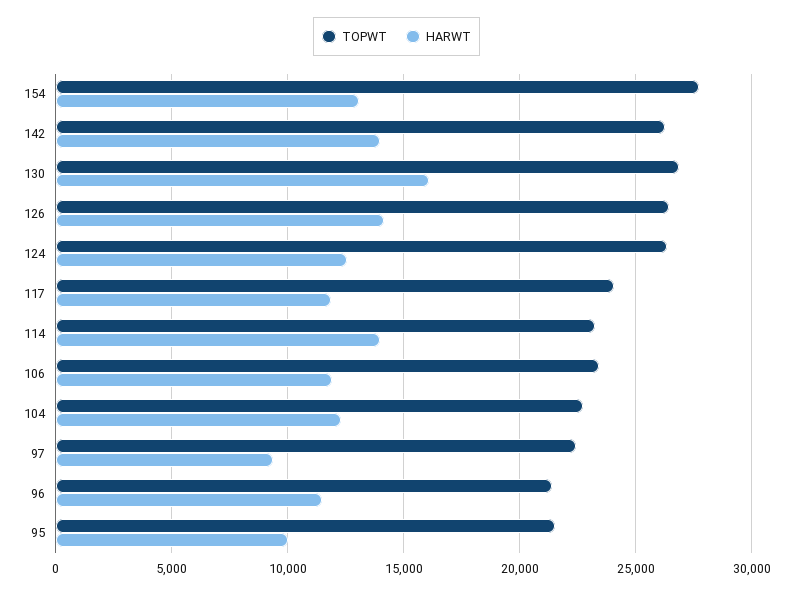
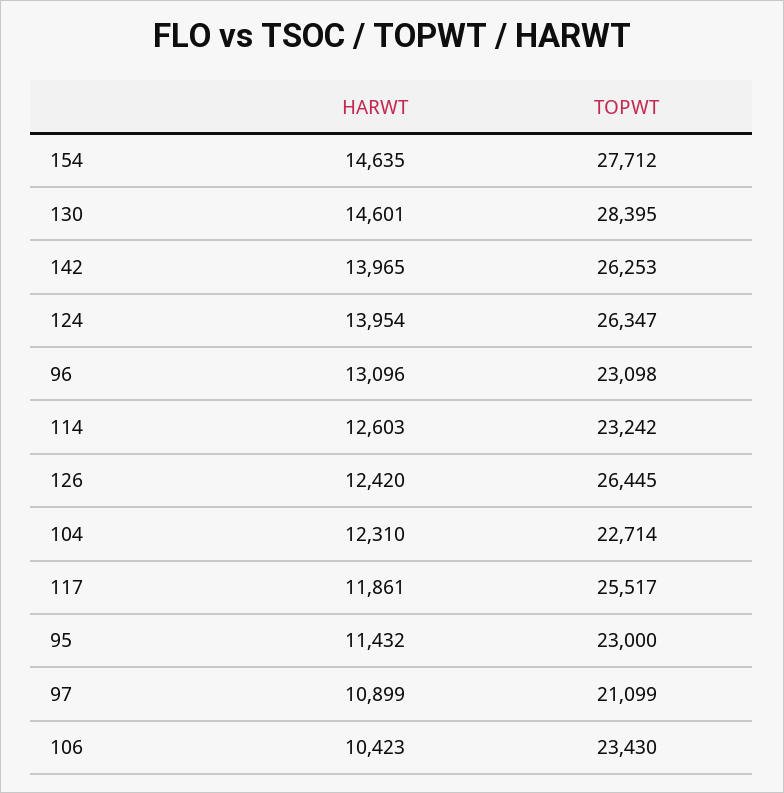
HARWT, 154: 13000 -> 14635
TOPWT, 130: 27000 -> 28395
HARWT, 130: 16000 -> 14601
HARWT, 126: 14000 -> 12420
HARWT, 124: 12500 -> 13954
TOPWT, 117: 24000 -> 25517
HARWT, 114: 14000 -> 12603
HARWT, 106: 12000 -> 10423
TOPWT, 97: 22500 -> 21099
HARWT, 97: 9500 -> 10899
TOPWT, 96: 21500 -> 23098
HARWT, 96: 11500 -> 13096
TOPWT, 95: 21500 -> 23000
HARWT, 95: 10000 -> 11432

